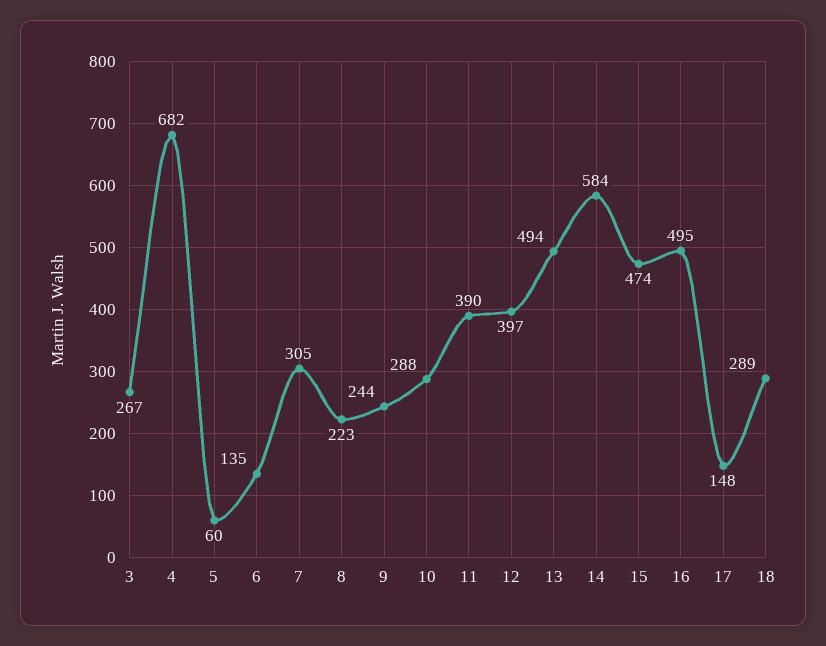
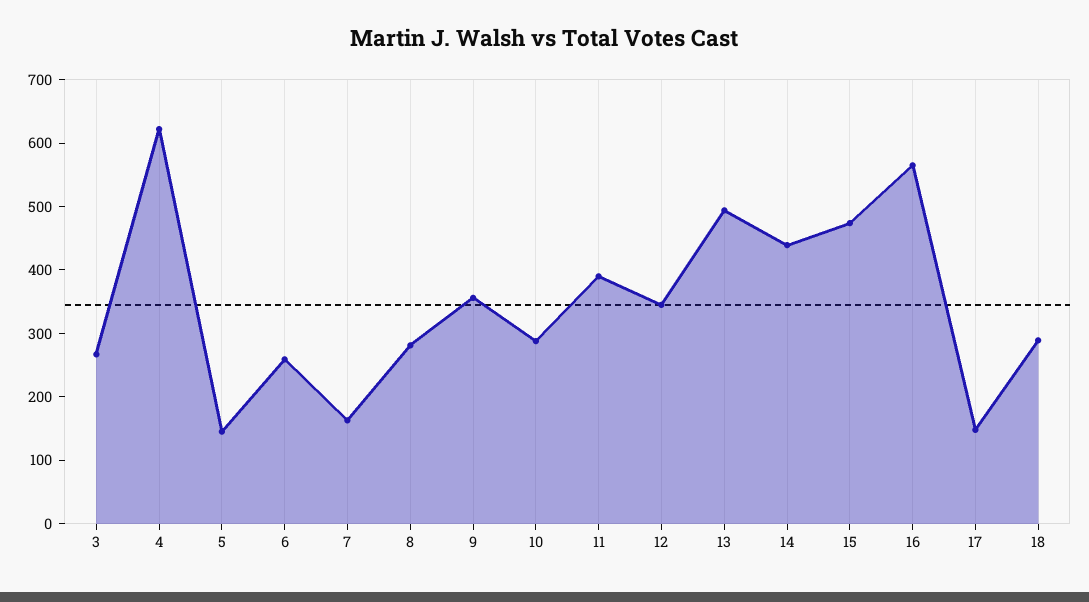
4: 682 -> 620
5: 60 -> 140
6: 135 -> 260
7: 305 -> 160
8: 223 -> 280
9: 244 -> 360
12: 397 -> 340
14: 584 -> 440
16: 495 -> 560

